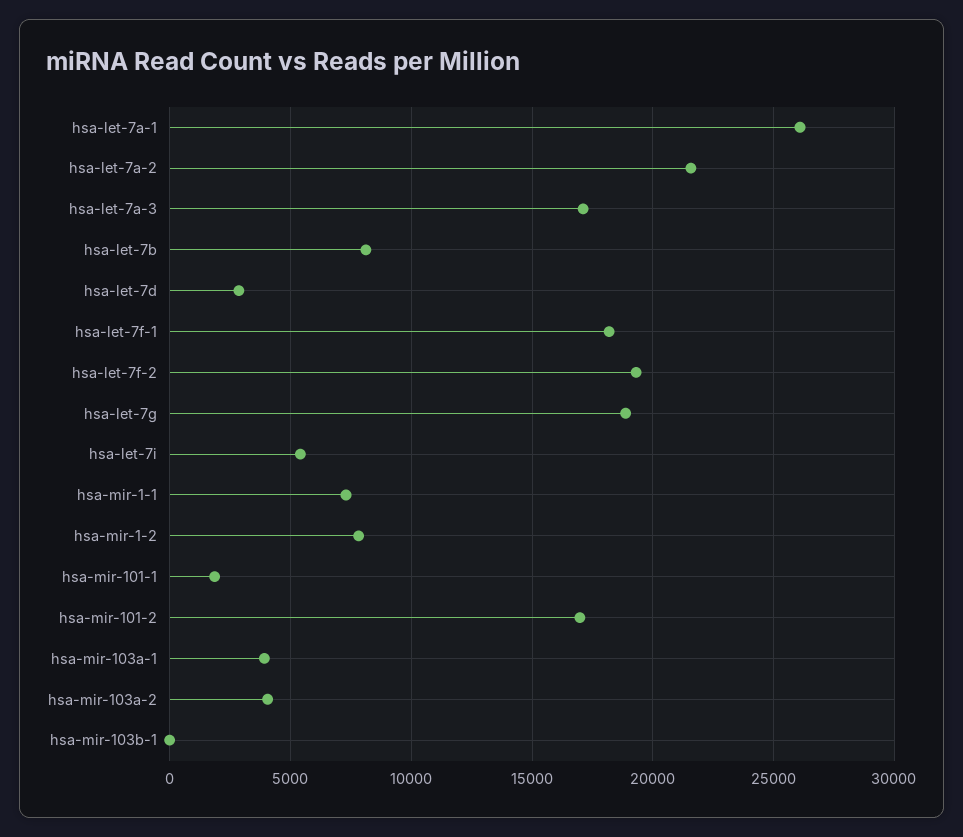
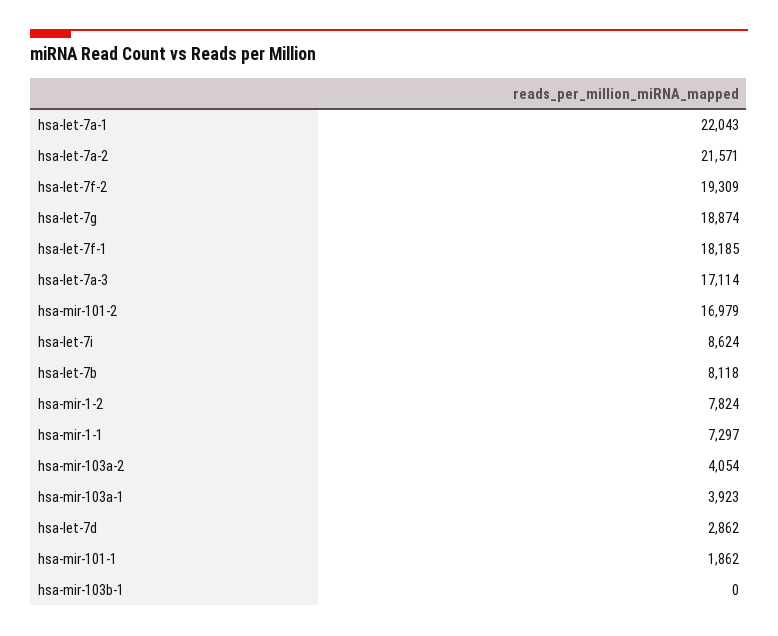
hsa-let-7a-1: 26000 -> 22043
hsa-let-7i: 5500 -> 8624

